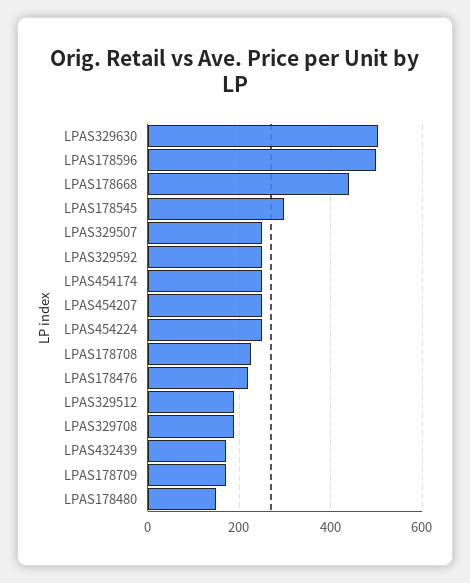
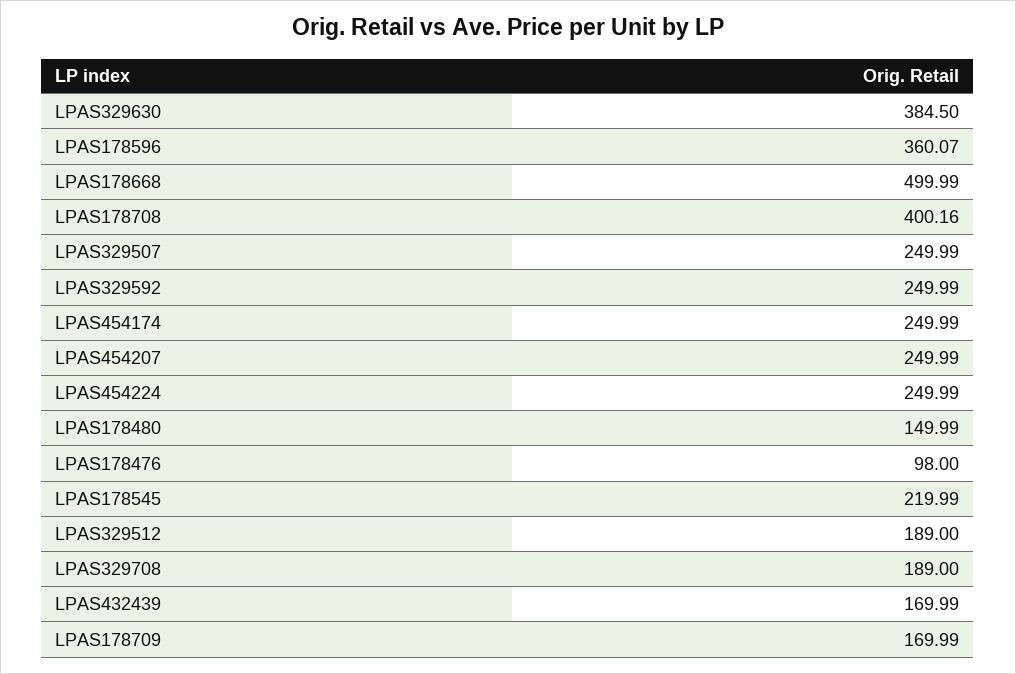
LPAS329630: 500 -> 384.5
LPAS178596: 500 -> 360.07
LPAS178668: 440 -> 499.99
LPAS178545: 300 -> 219.99
LPAS178708: 220 -> 400.16
LPAS178476: 220 -> 98

